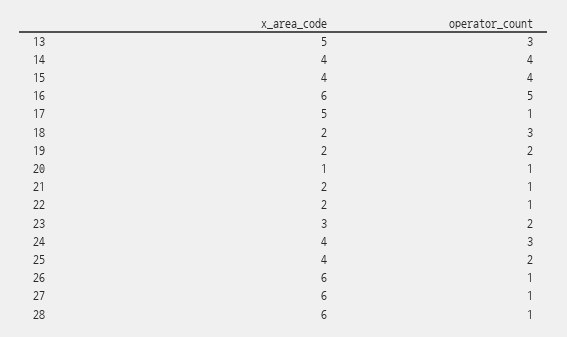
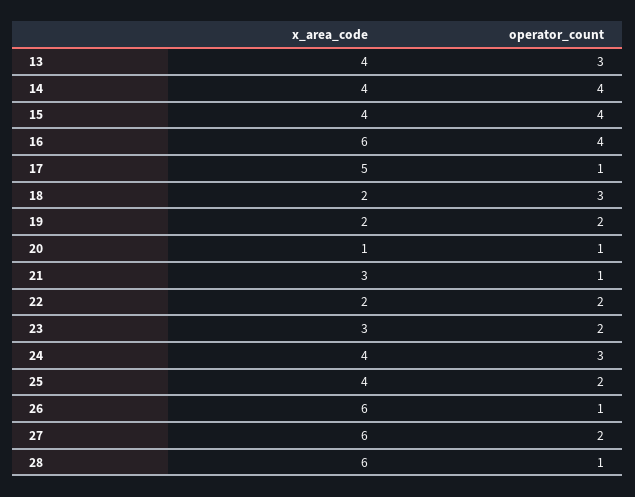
x_area_code, 13: 5 -> 4
operator_count, 16: 5 -> 4
x_area_code, 21: 2 -> 3
operator_count, 22: 1 -> 2
operator_count, 27: 1 -> 2

